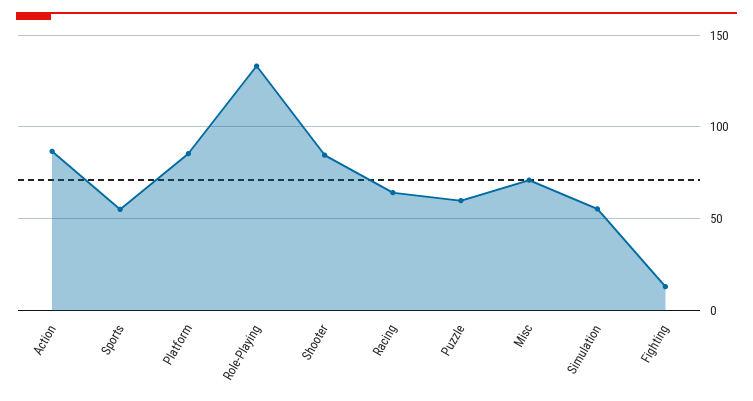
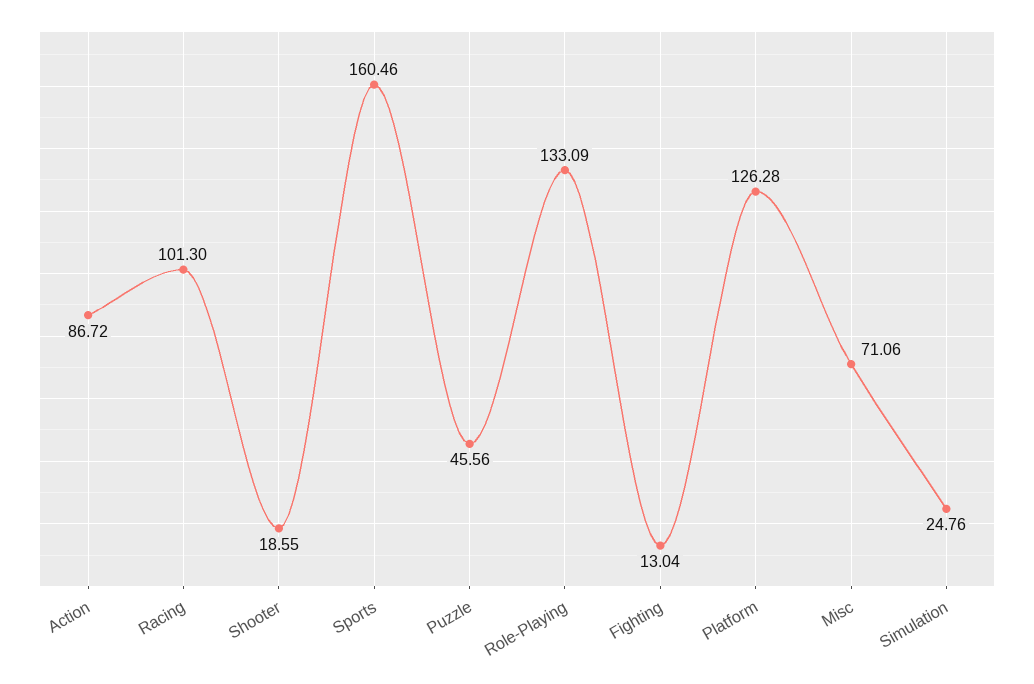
Sports: 55 -> 160.46
Platform: 85 -> 126.28
Shooter: 85 -> 18.55
Racing: 65 -> 101.3
Puzzle: 60 -> 45.56
Simulation: 55 -> 24.76

